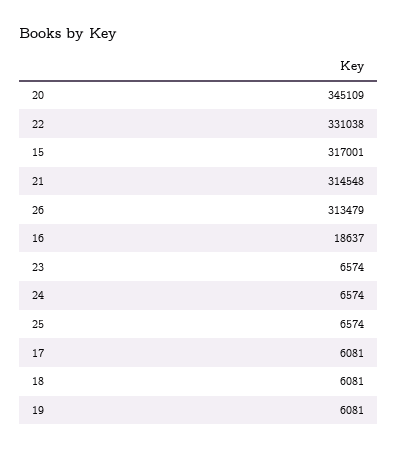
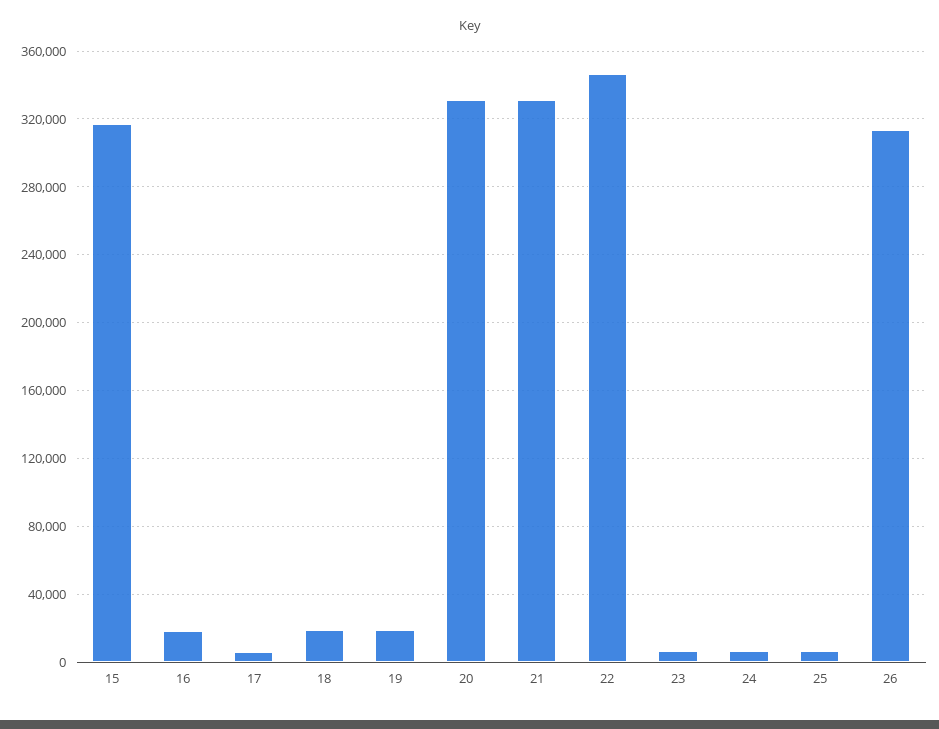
20: 345109 -> 330000
22: 331038 -> 345000
21: 314548 -> 330000
18: 6081 -> 20000
19: 6081 -> 20000

